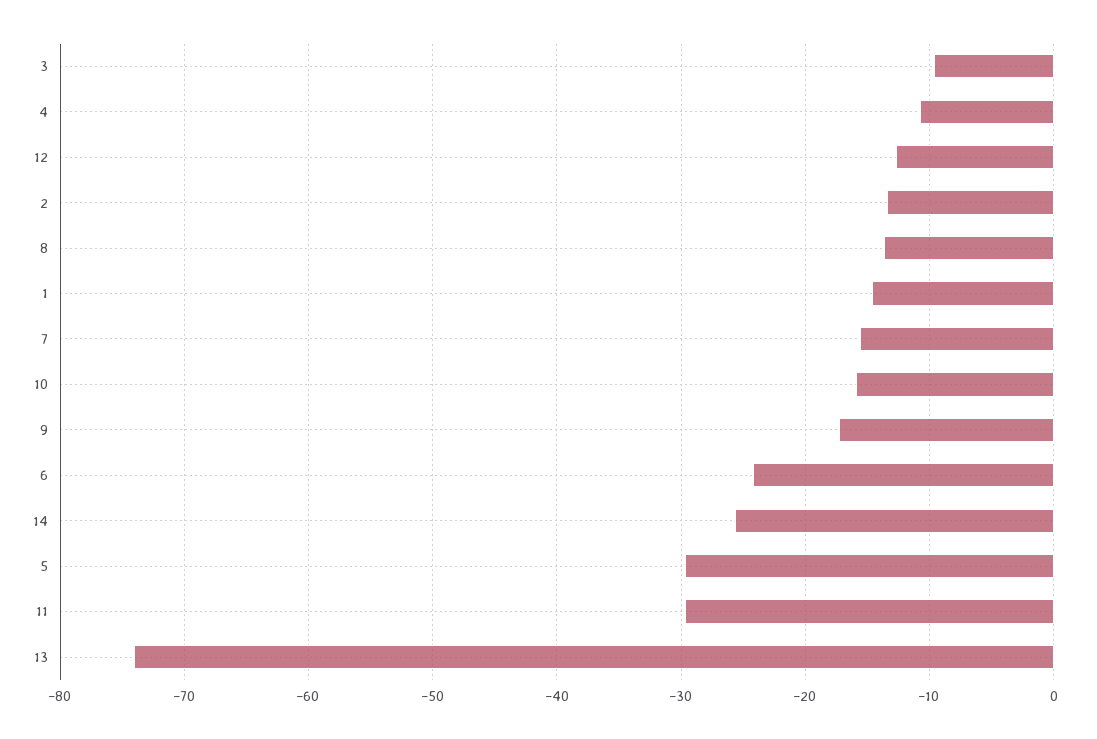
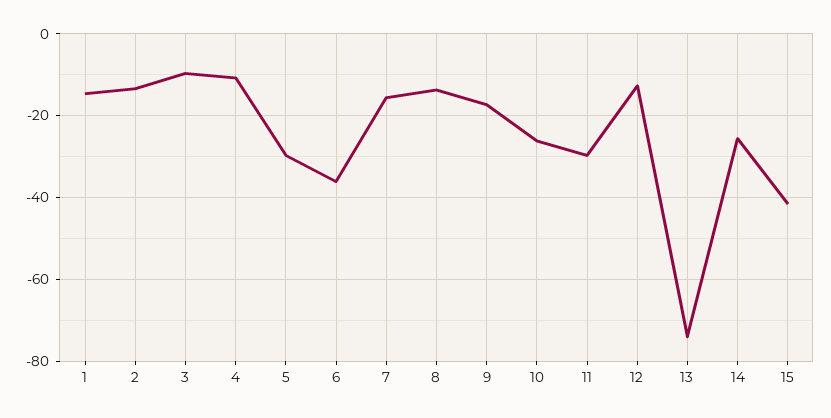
10: -16 -> -26
6: -24 -> -36
15: none -> -42

